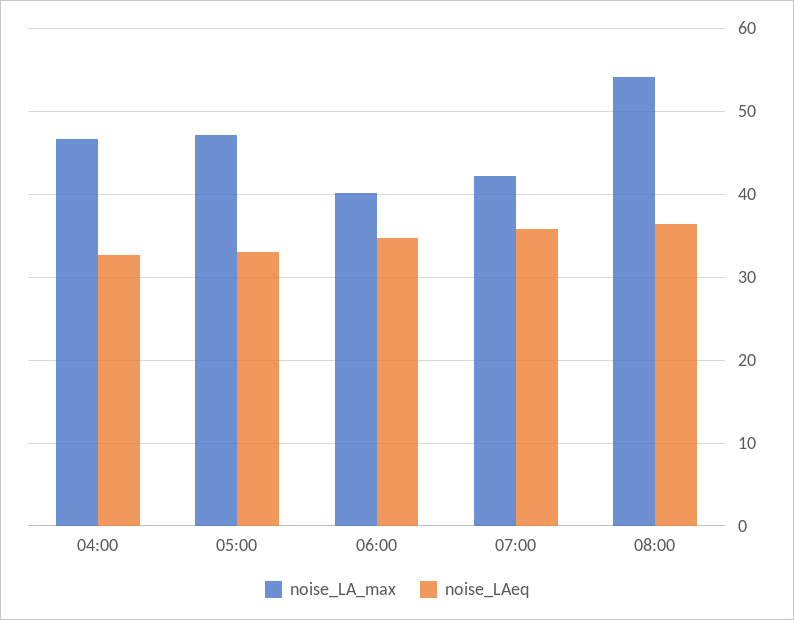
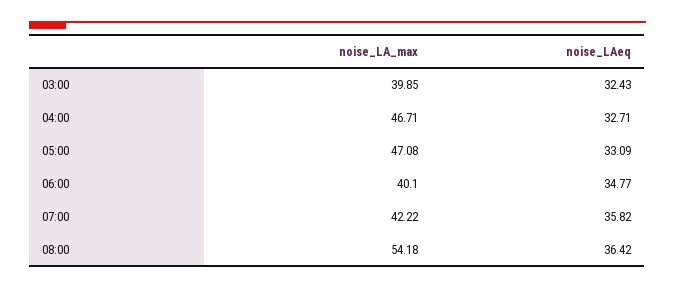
noise_LA_max, 03:00: none -> 39.85
noise_LAeq, 03:00: none -> 32.43

